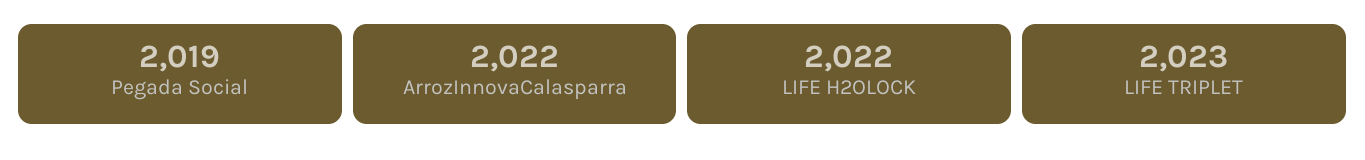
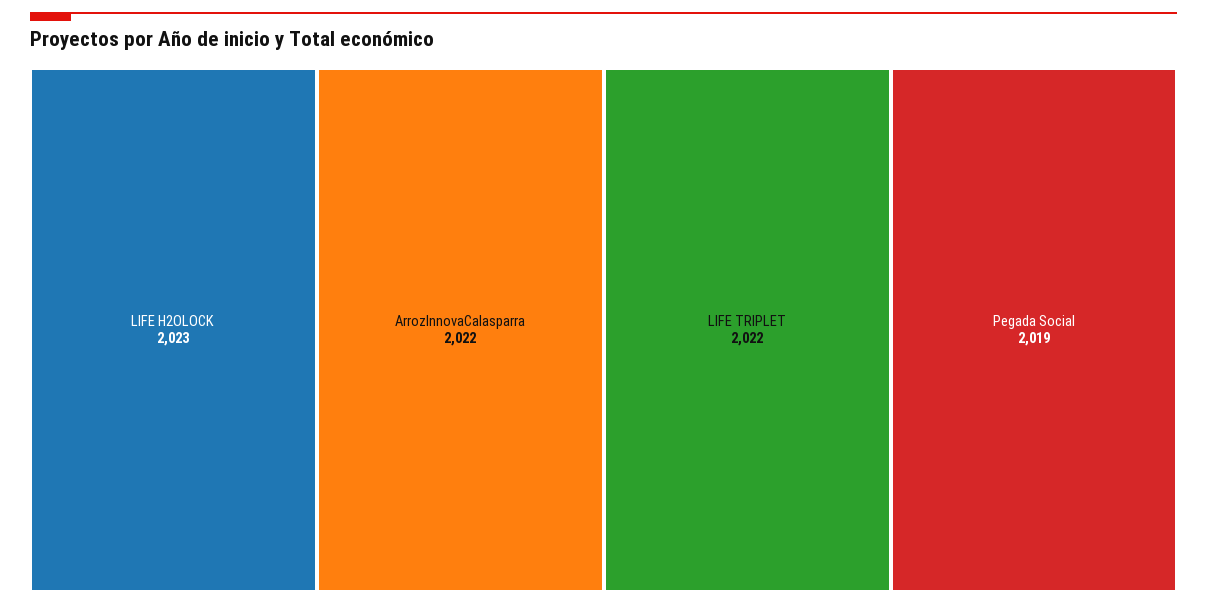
LIFE H2OLOCK: 2022 -> 2023
LIFE TRIPLET: 2023 -> 2022

